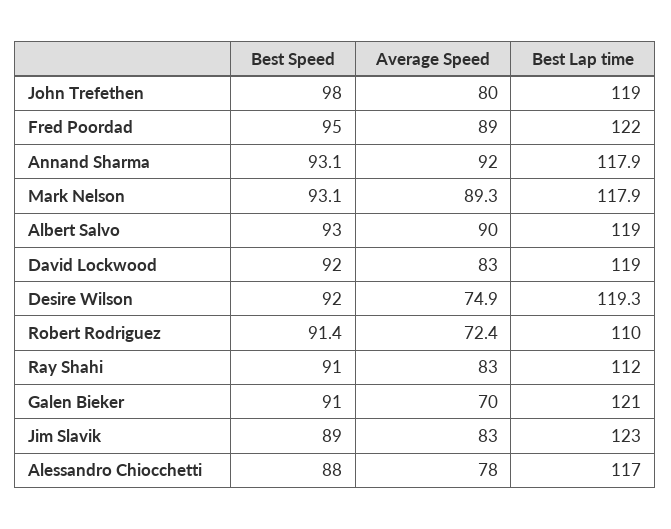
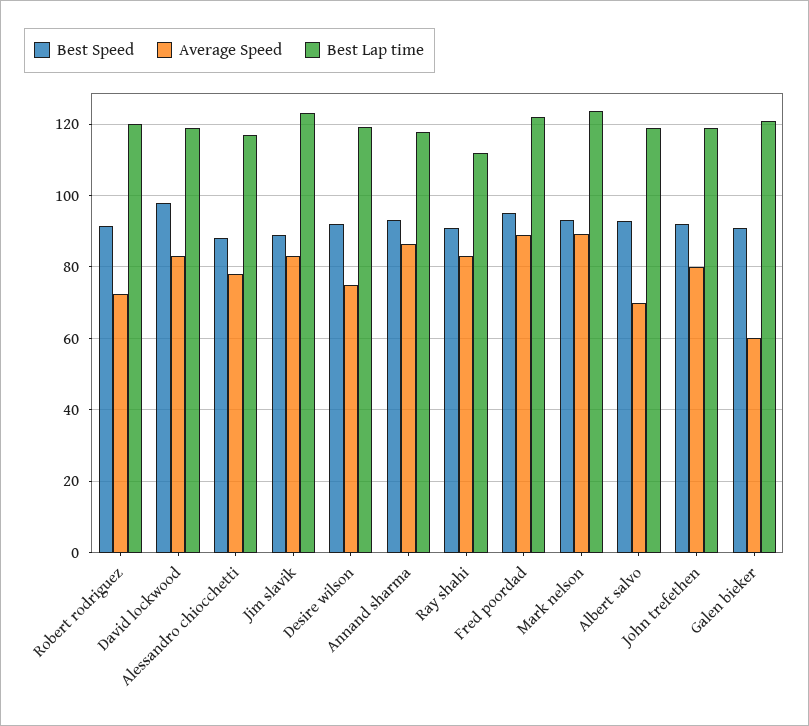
Best Speed, John Trefethen: 98 -> 92
Average Speed, Annand Sharma: 92 -> 86
Best Lap time, Mark Nelson: 117.9 -> 124
Average Speed, Albert Salvo: 90 -> 70
Best Speed, David Lockwood: 92 -> 98
Best Lap time, Robert Rodriguez: 110 -> 120
Average Speed, Galen Bieker: 70 -> 60

